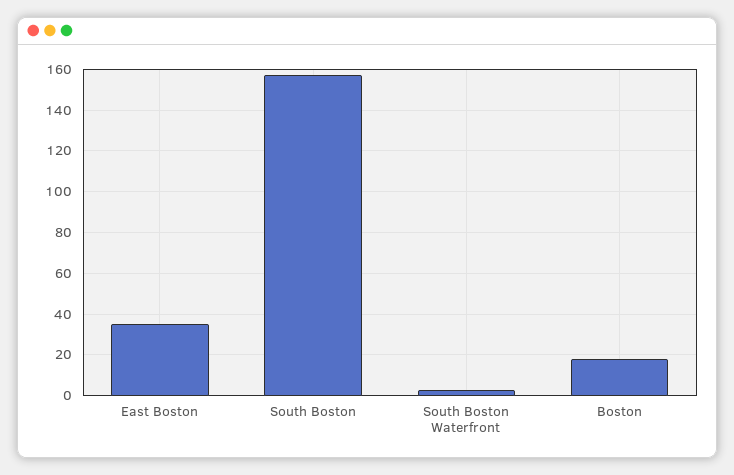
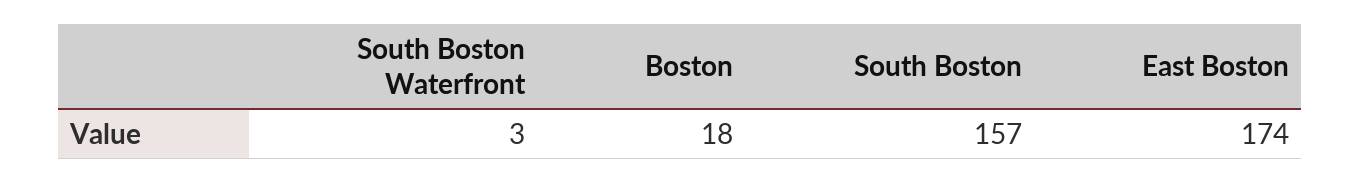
East Boston: 35 -> 174

